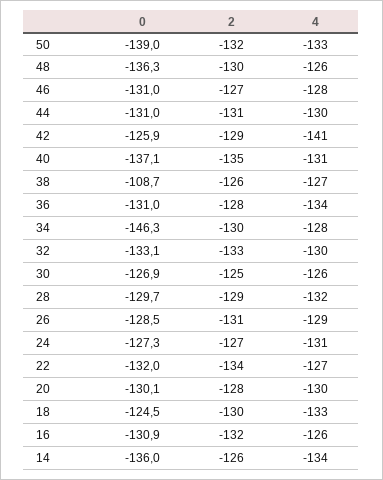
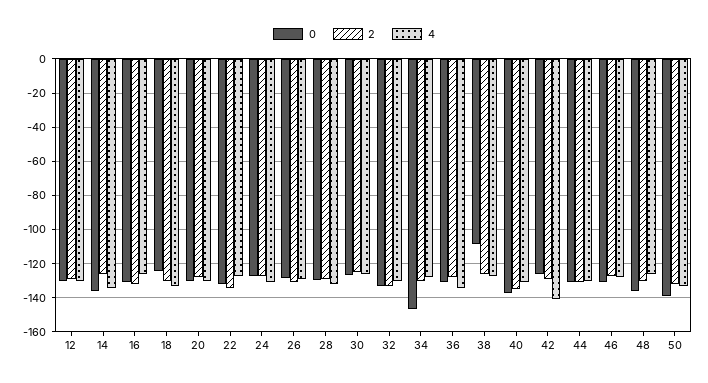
0, 12: none -> -130
2, 12: none -> -130
4, 12: none -> -130

